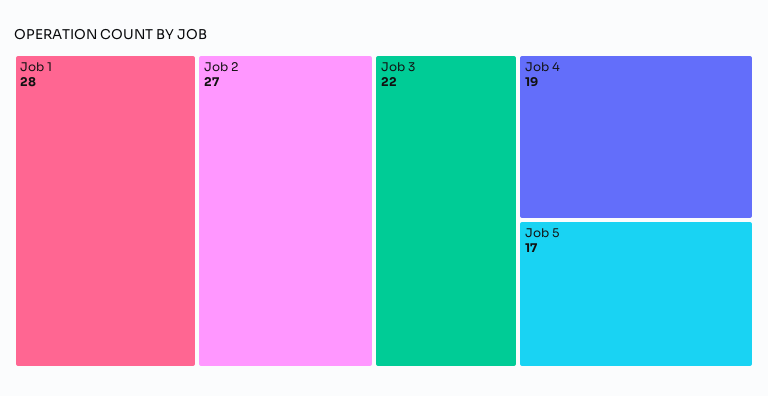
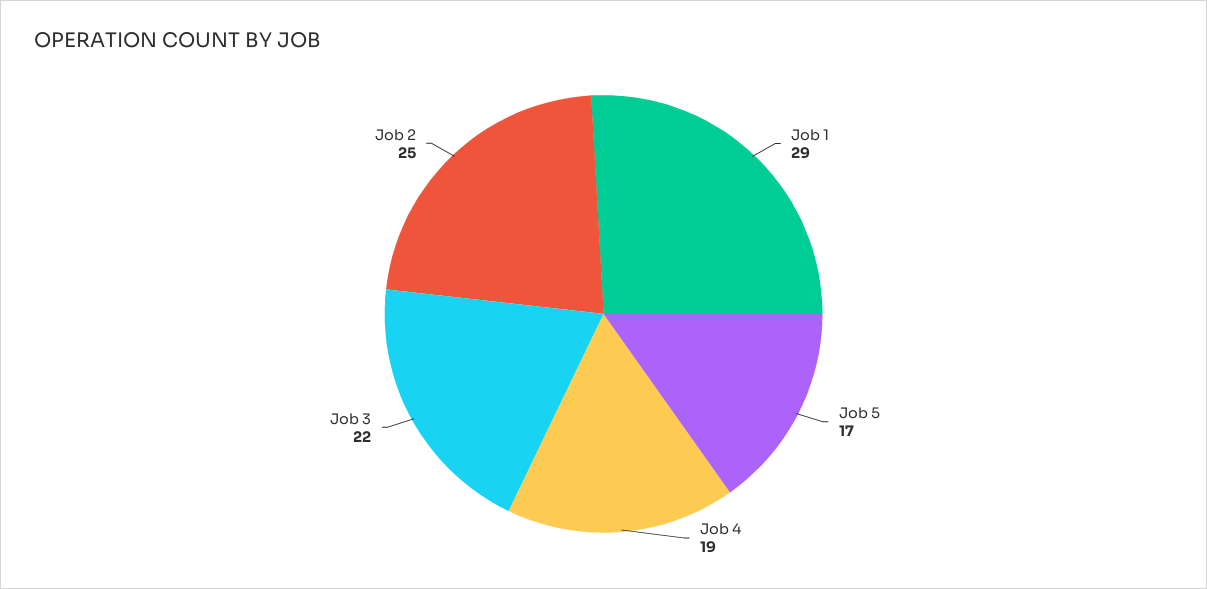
Job 1: 28 -> 29
Job 2: 27 -> 25

